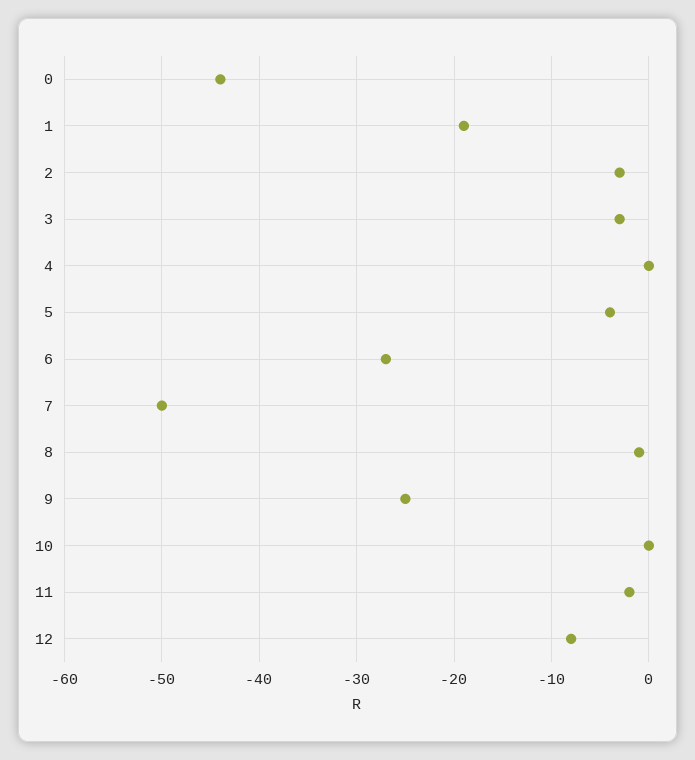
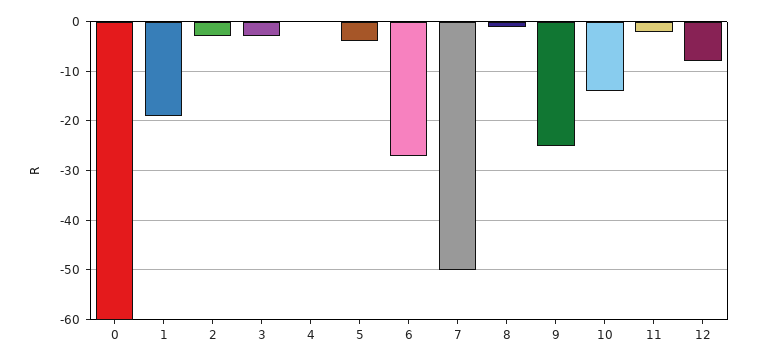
0: -44 -> -60
10: 0 -> -15

